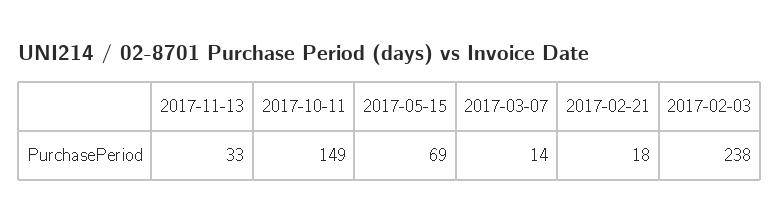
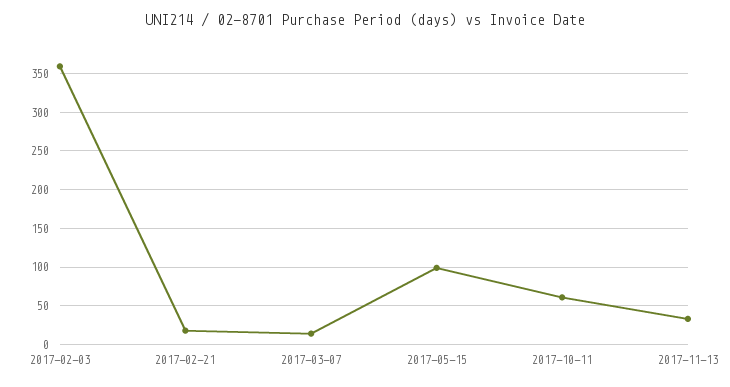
2017-10-11: 149 -> 60
2017-05-15: 69 -> 100
2017-02-03: 238 -> 360

